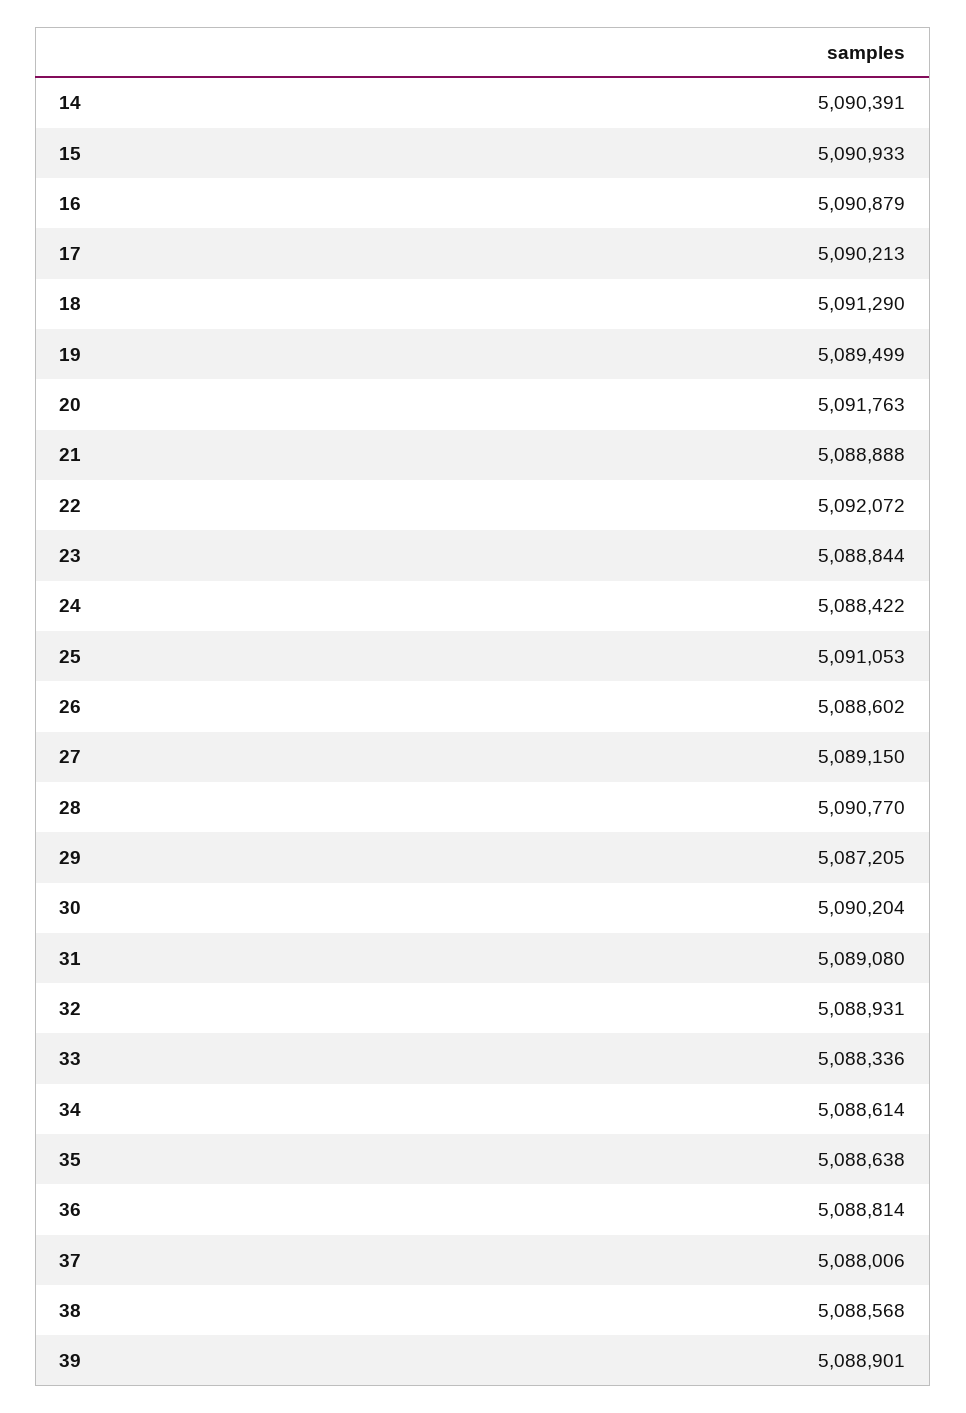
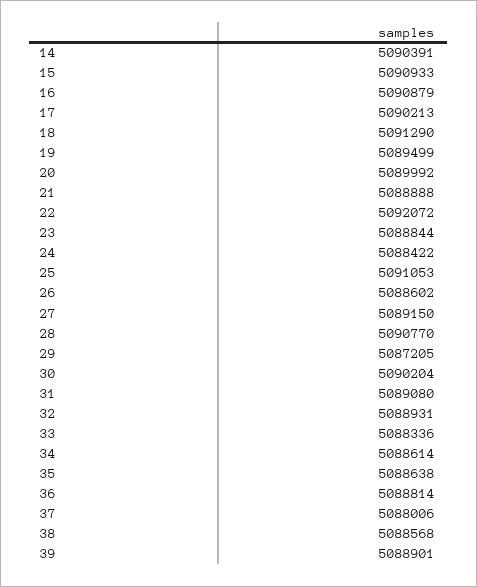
20: 5091763 -> 5089992

